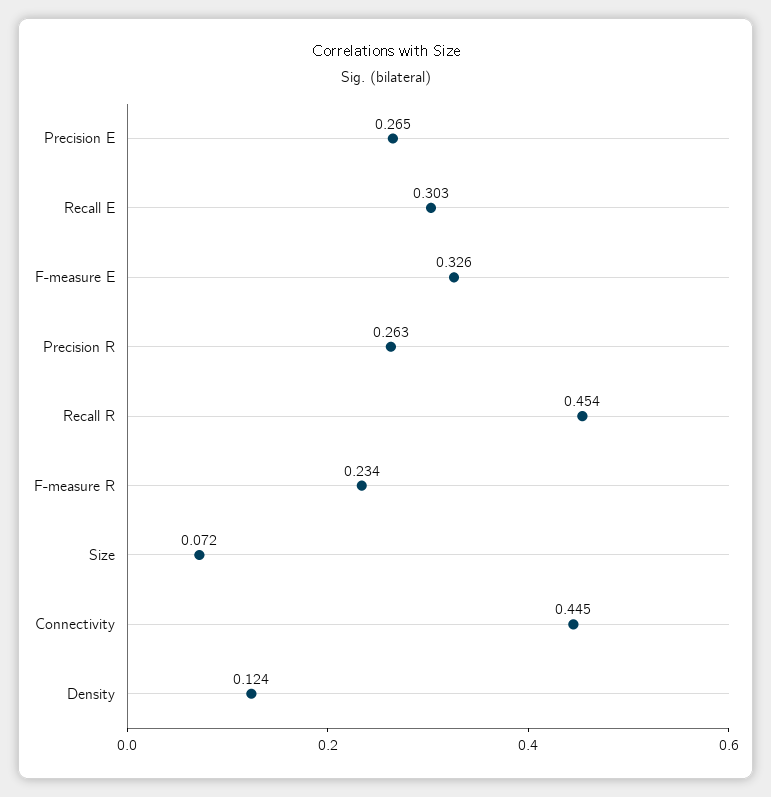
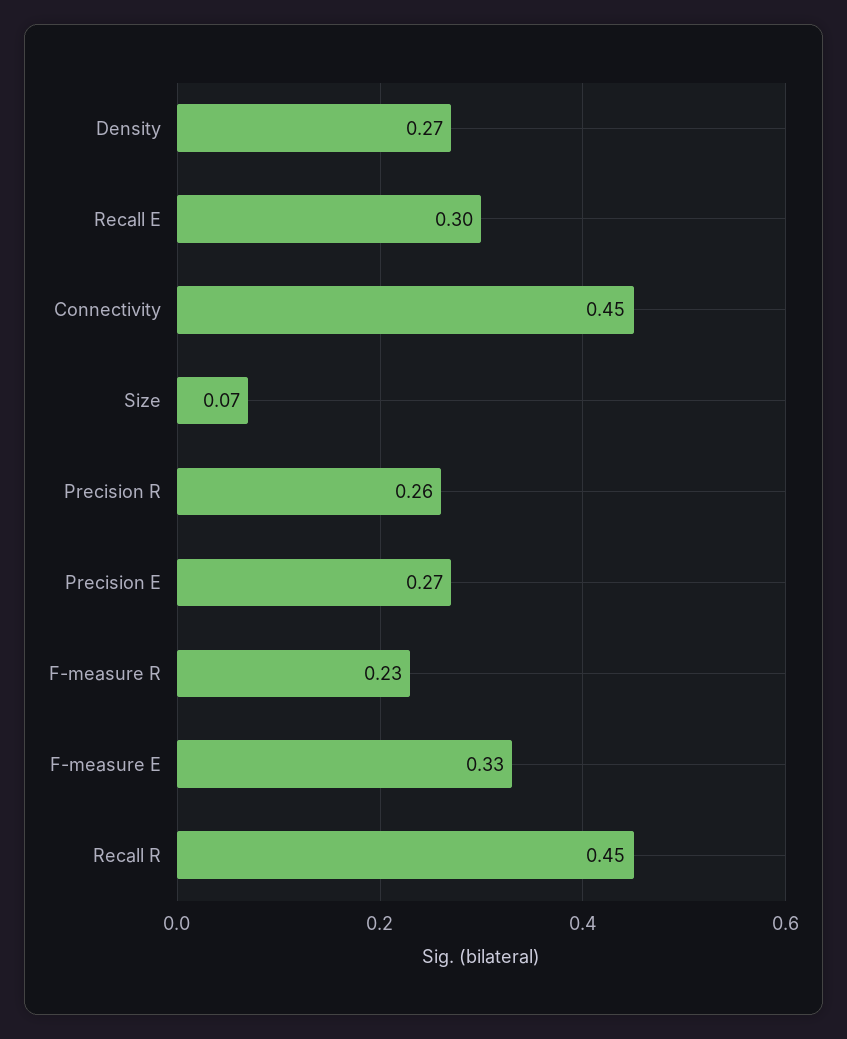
Density: 0.124 -> 0.27

